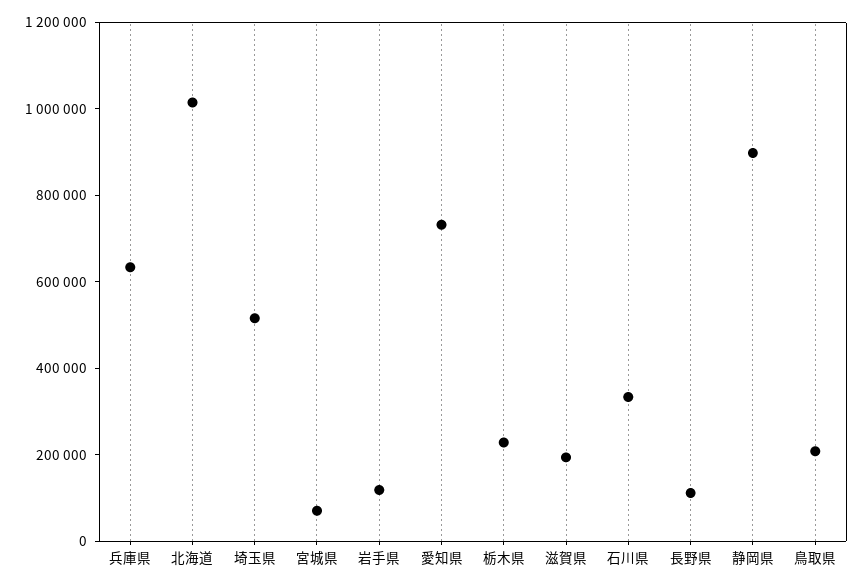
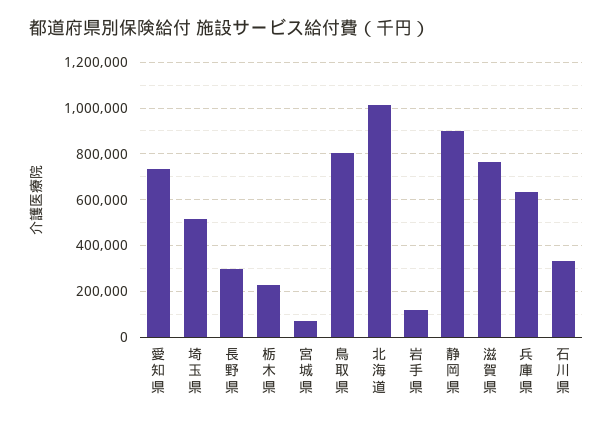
滋賀県: 200000 -> 750000
長野県: 100000 -> 300000
鳥取県: 200000 -> 800000

